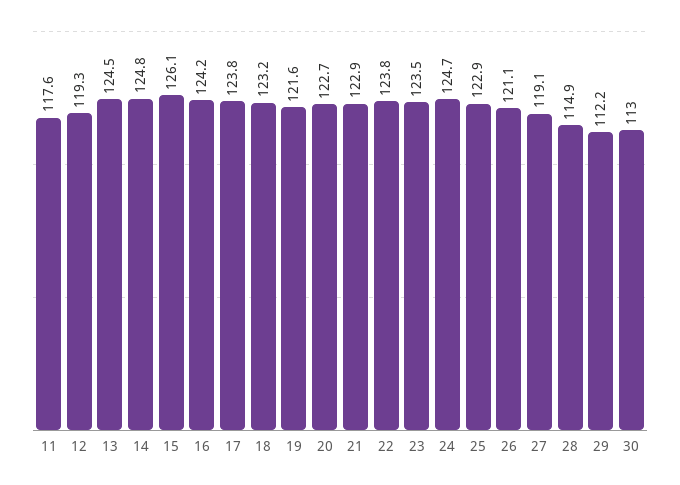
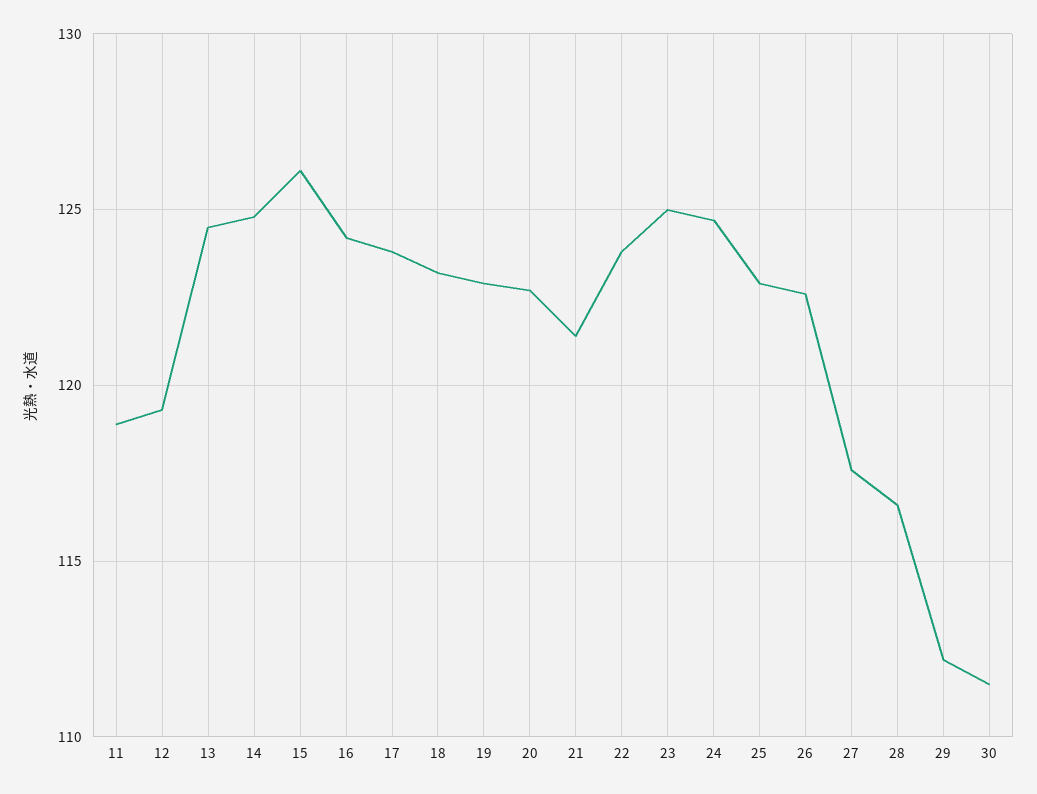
11: 117.6 -> 119
19: 121.6 -> 123
21: 122.9 -> 121.5
23: 123.5 -> 125
26: 121.1 -> 122.5
27: 119.1 -> 117.5
28: 114.9 -> 116.5
30: 113 -> 111.5

